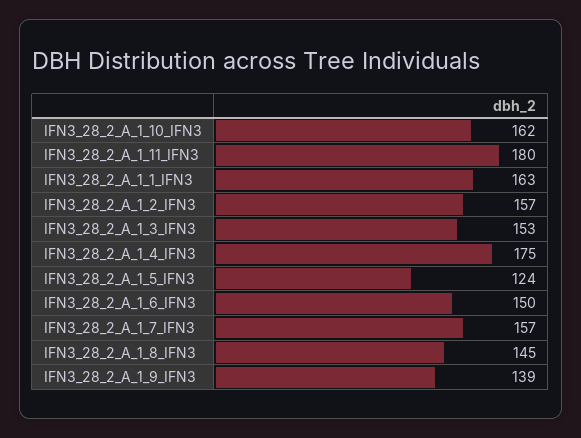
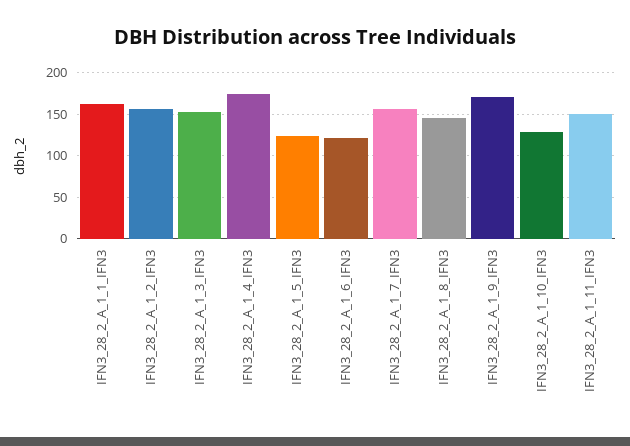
IFN3_28_2_A_1_10_IFN3: 162 -> 130
IFN3_28_2_A_1_11_IFN3: 180 -> 150
IFN3_28_2_A_1_6_IFN3: 150 -> 120
IFN3_28_2_A_1_9_IFN3: 139 -> 170

